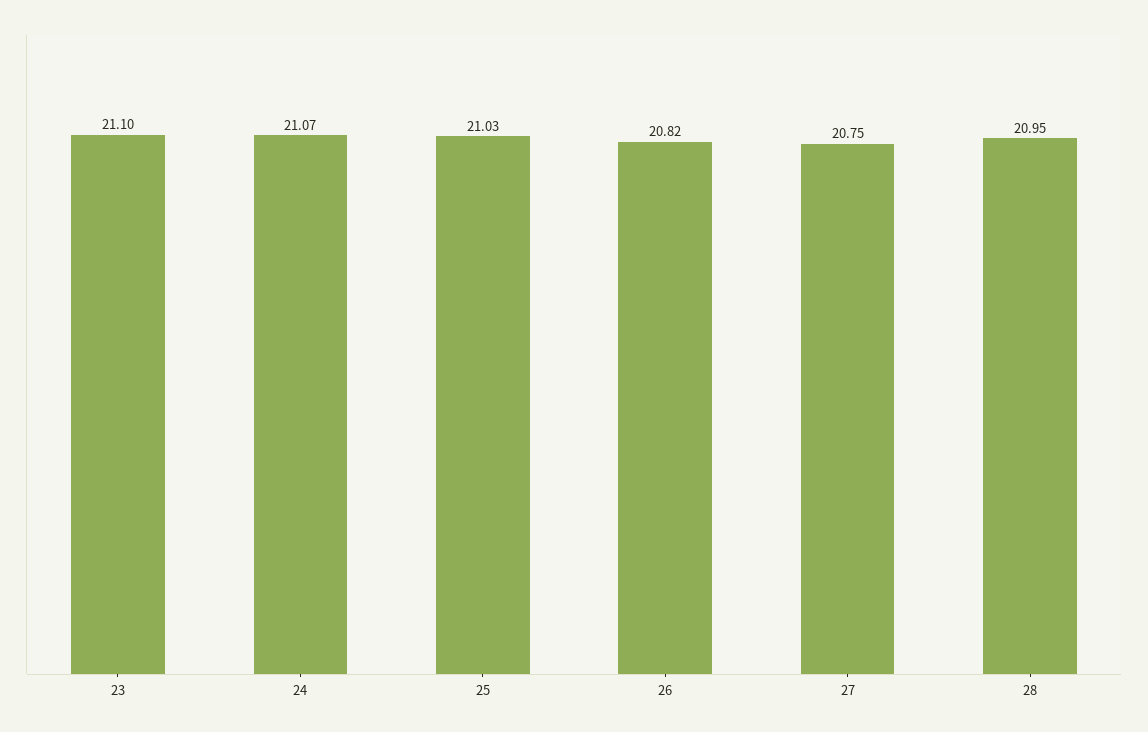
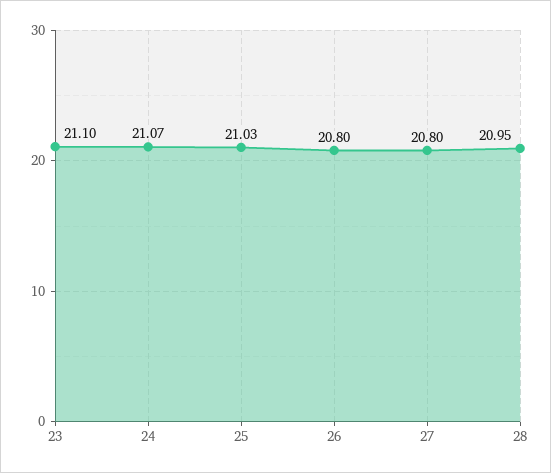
26: 20.82 -> 20.8
27: 20.75 -> 20.8

